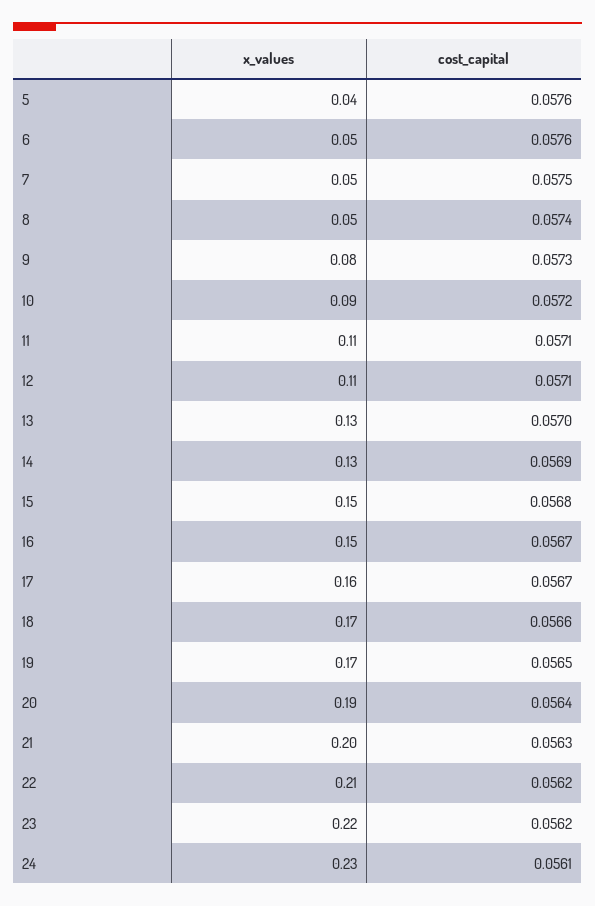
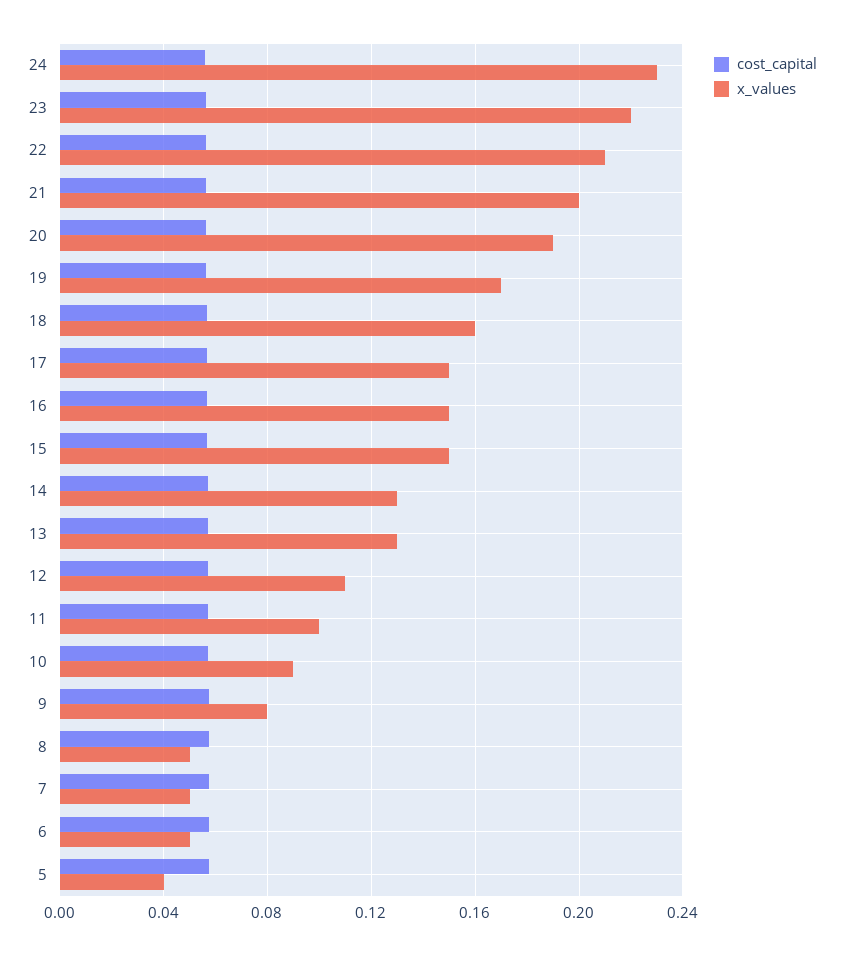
x_values, 11: 0.11 -> 0.1
x_values, 17: 0.16 -> 0.15
x_values, 18: 0.17 -> 0.16

